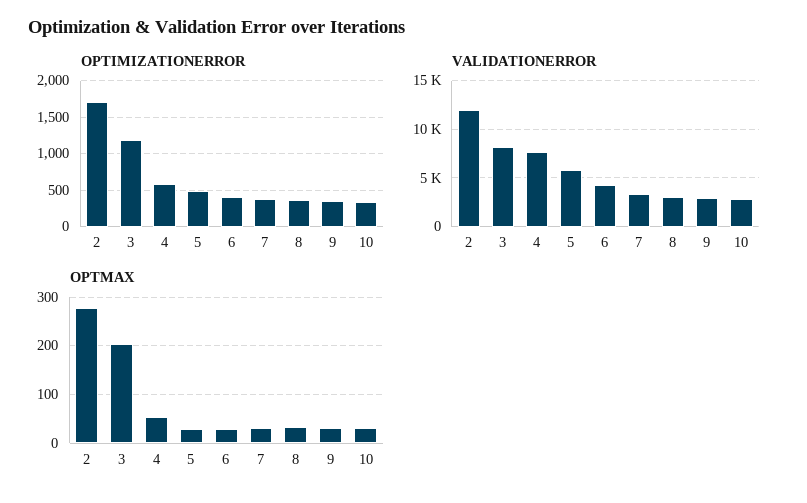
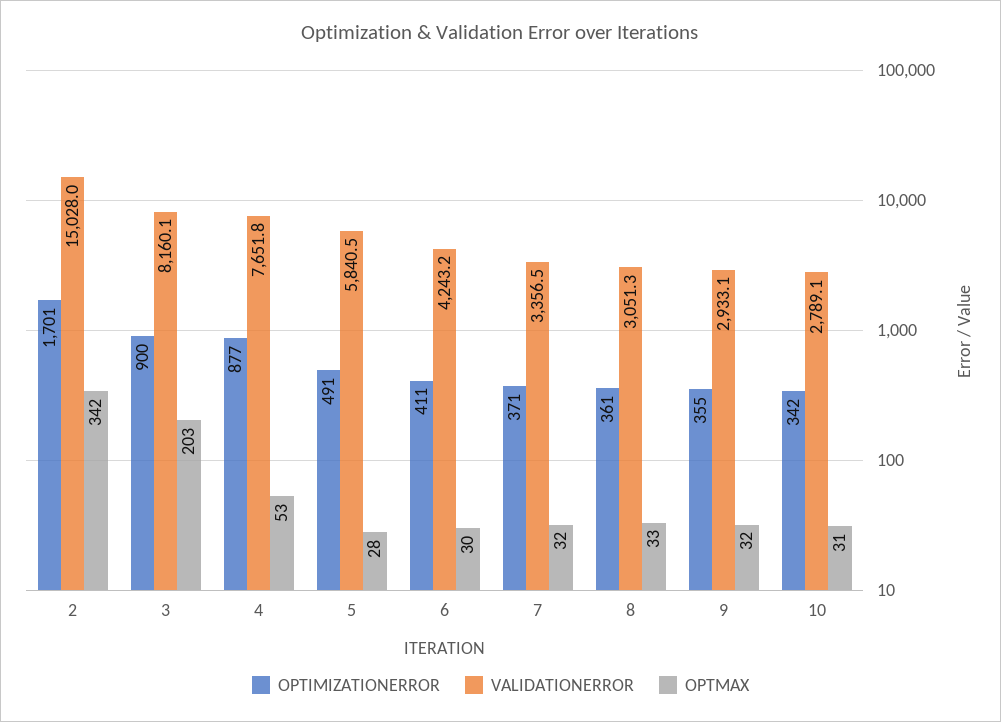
OPTIMIZATIONERROR, 3: 1200 -> 900
OPTIMIZATIONERROR, 4: 600 -> 877
VALIDATIONERROR, 2: 12000 -> 15028
OPTMAX, 2: 280 -> 342

